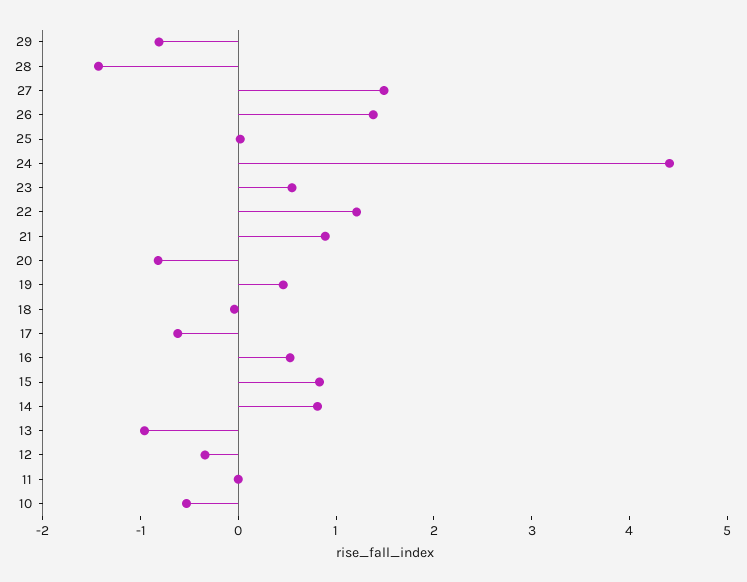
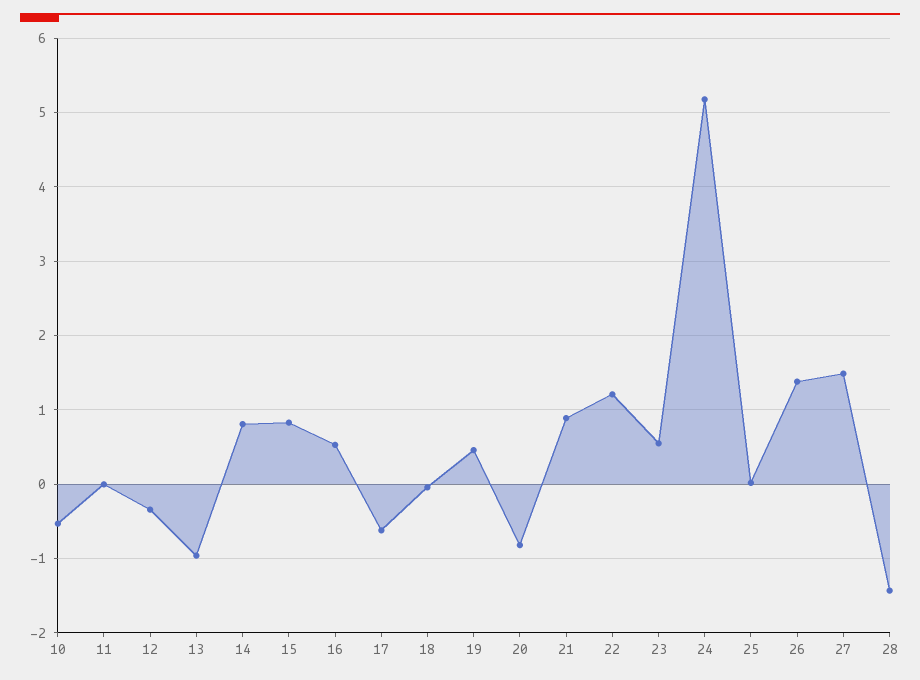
29: -0.8 -> none
24: 4.4 -> 5.2

